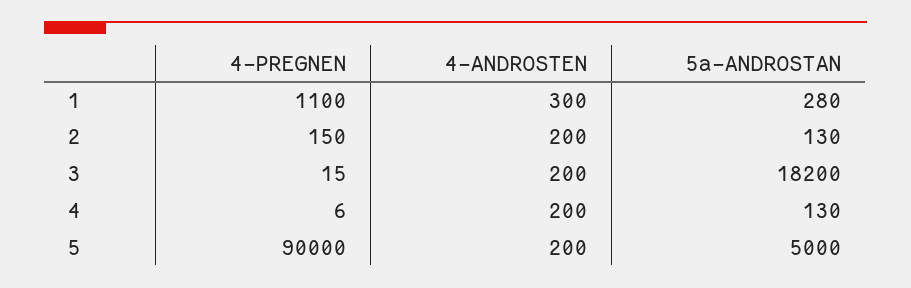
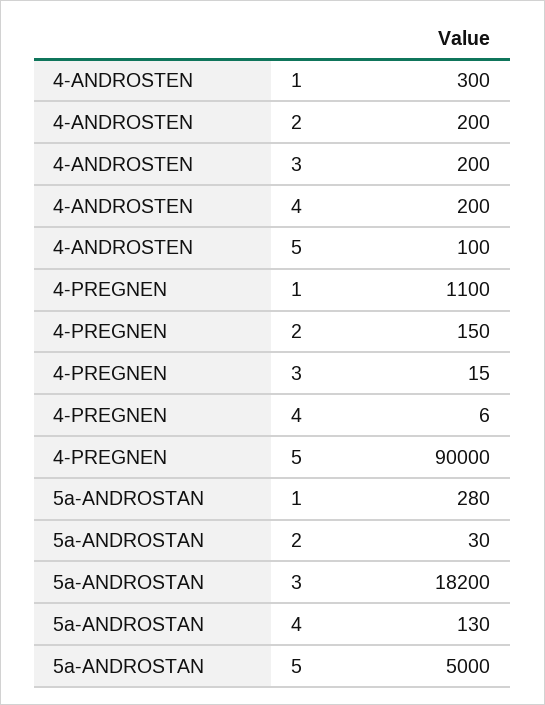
5a-ANDROSTAN, 2: 130 -> 30
4-ANDROSTEN, 5: 200 -> 100

